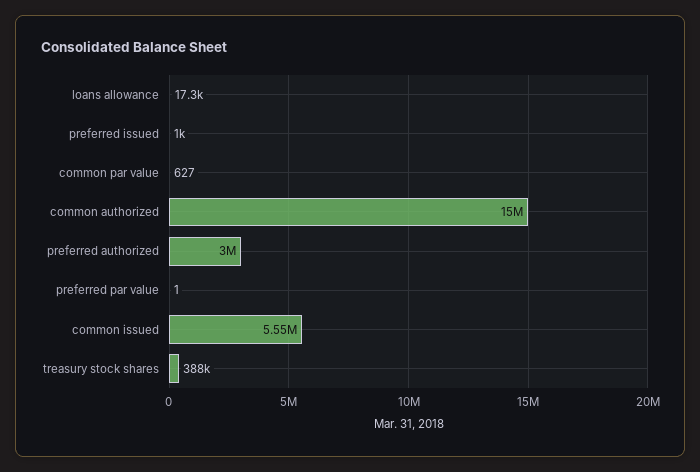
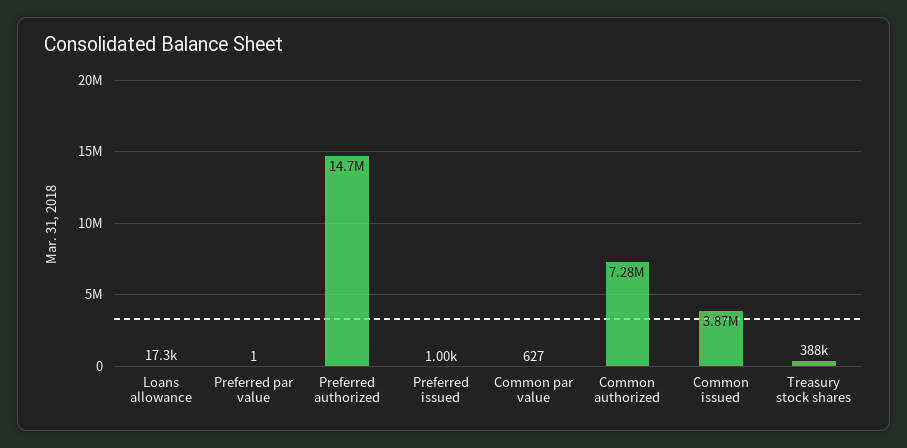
common authorized: 15000000 -> 7280000
preferred authorized: 3000000 -> 14700000
common issued: 5550000 -> 3870000

